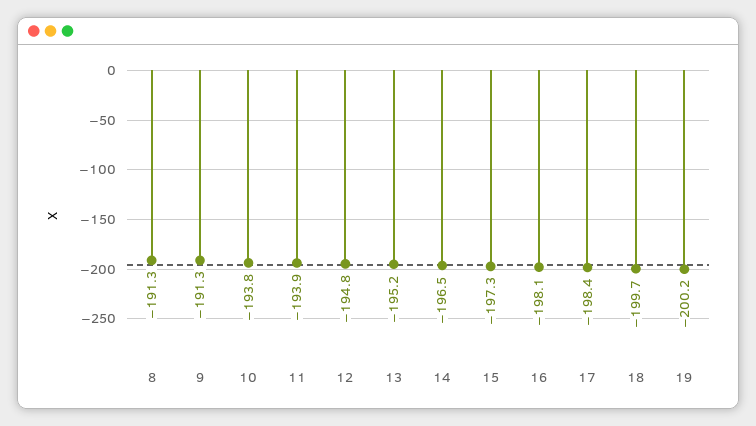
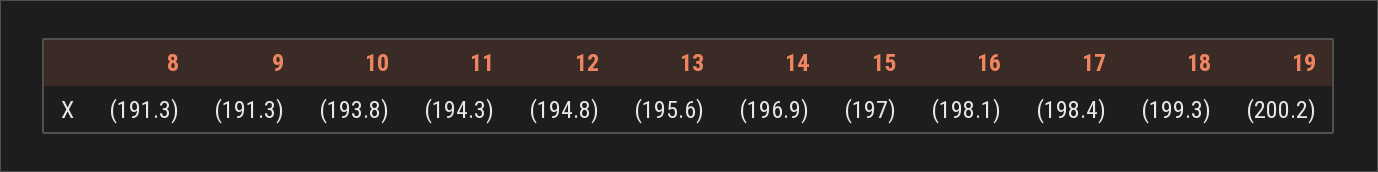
11: -193.9 -> -194.3
13: -195.2 -> -195.6
14: -196.5 -> -196.9
15: -197.3 -> -197
18: -199.7 -> -199.3

